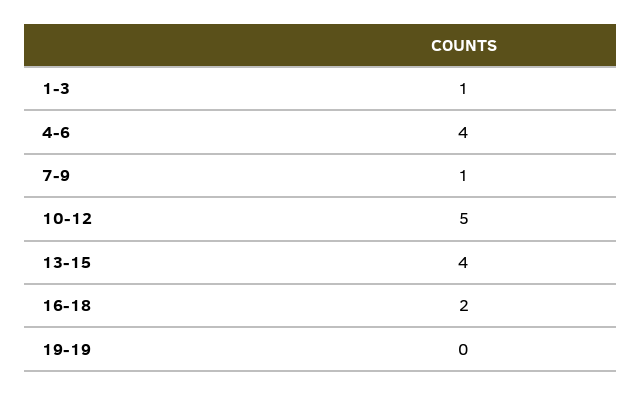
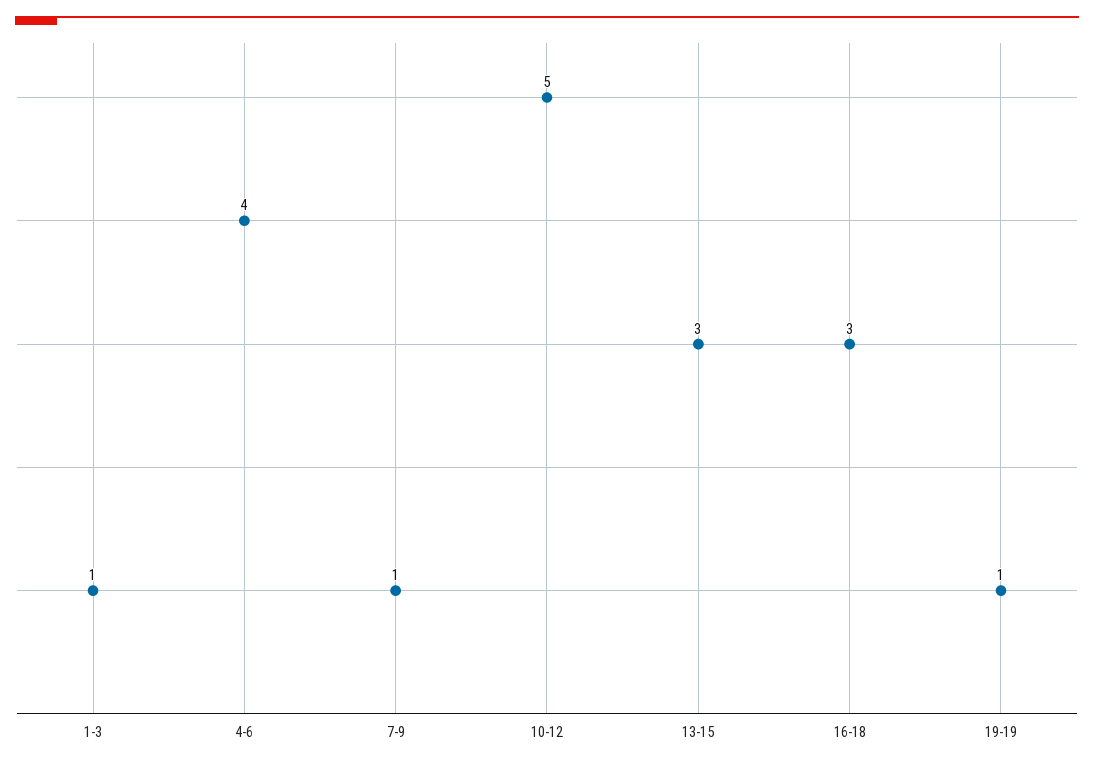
13-15: 4 -> 3
16-18: 2 -> 3
19-19: 0 -> 1

